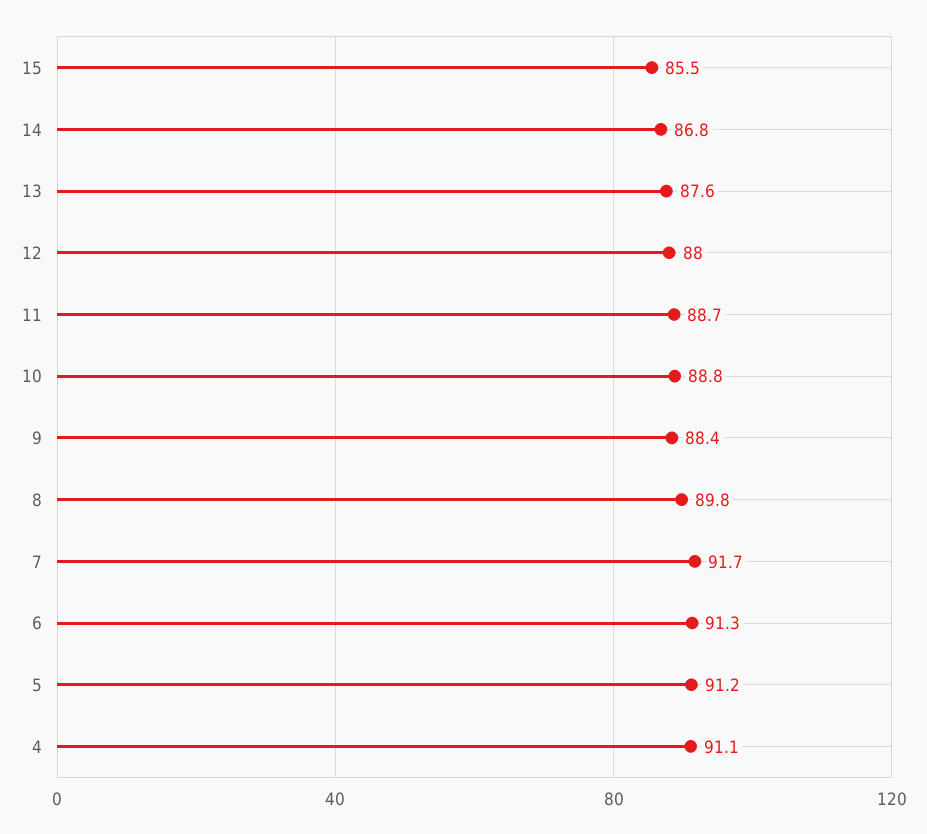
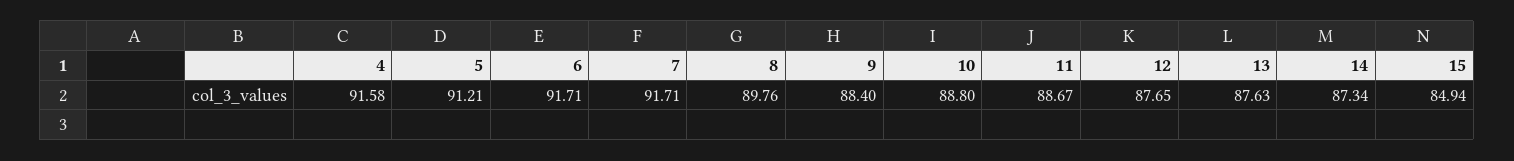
15: 85.5 -> 84.94
14: 86.8 -> 87.34
12: 88 -> 87.65
6: 91.3 -> 91.71
4: 91.1 -> 91.58

